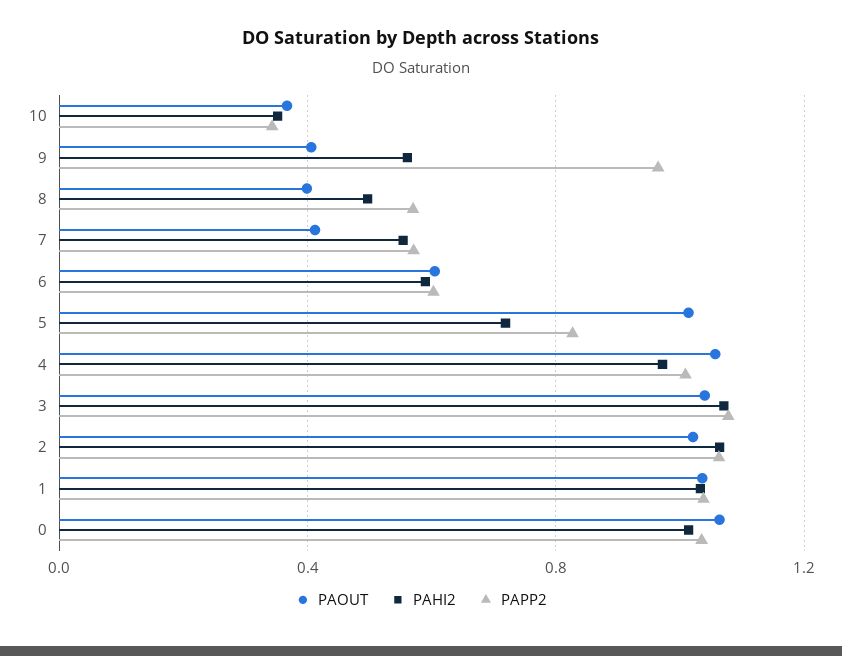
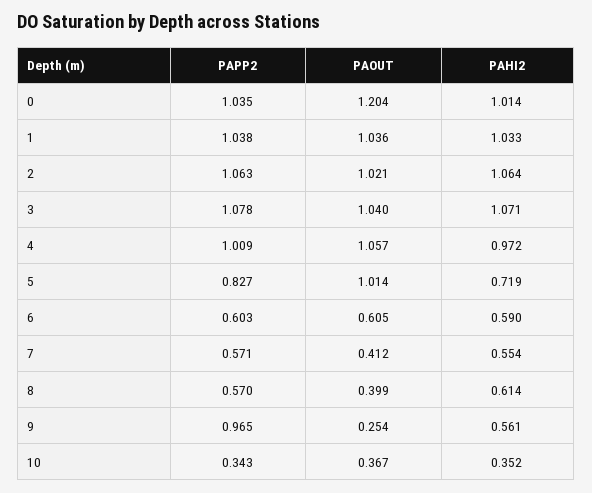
PAOUT, 9: 0.4 -> 0.254
PAHI2, 8: 0.5 -> 0.614
PAOUT, 0: 1.05 -> 1.204

